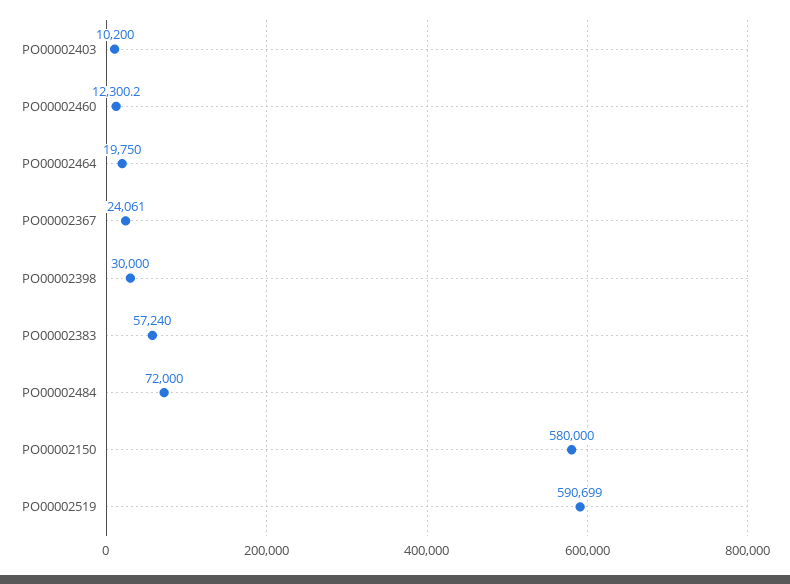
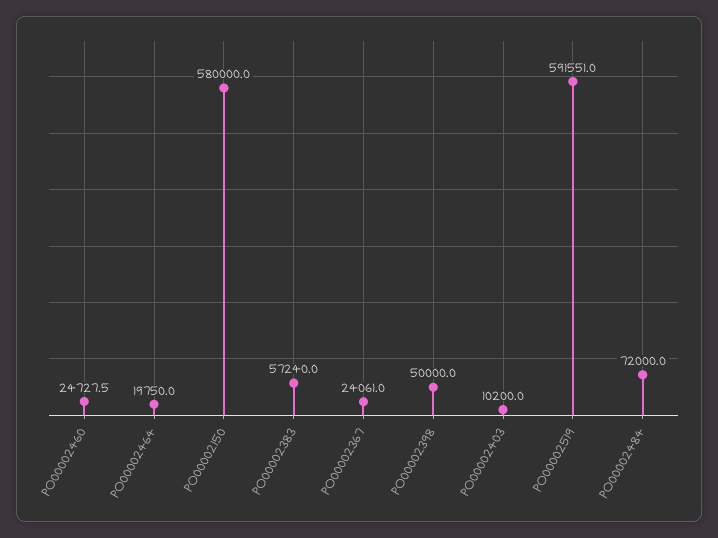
PO00002460: 12300.2 -> 24727.5
PO00002398: 30000 -> 50000
PO00002519: 590699 -> 591551

